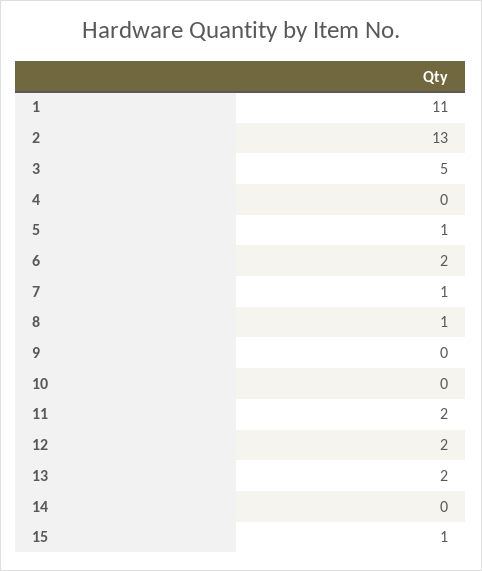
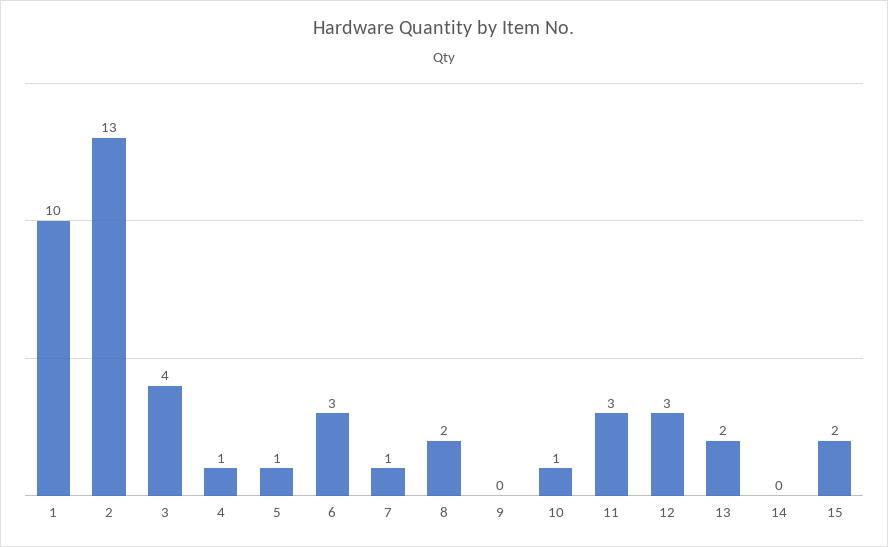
1: 11 -> 10
3: 5 -> 4
4: 0 -> 1
6: 2 -> 3
8: 1 -> 2
10: 0 -> 1
11: 2 -> 3
12: 2 -> 3
15: 1 -> 2

